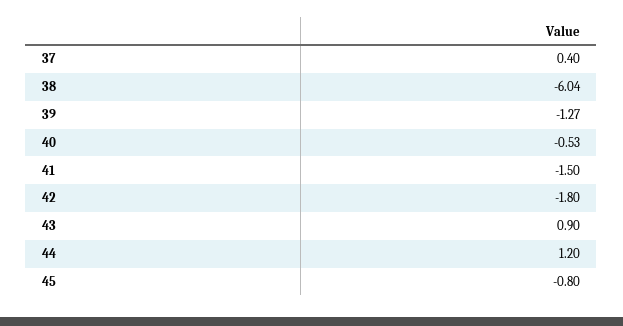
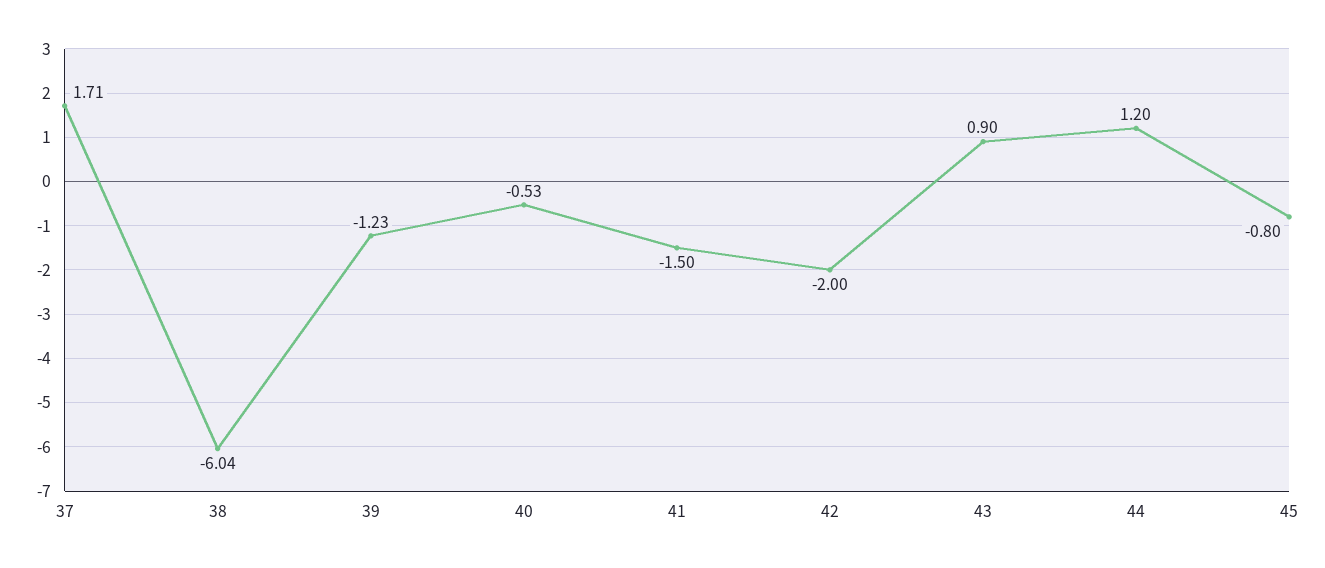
37: 0.4 -> 1.71
39: -1.27 -> -1.23
42: -1.8 -> -2

